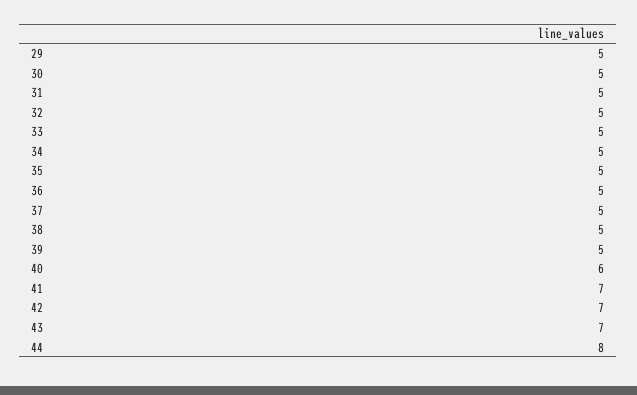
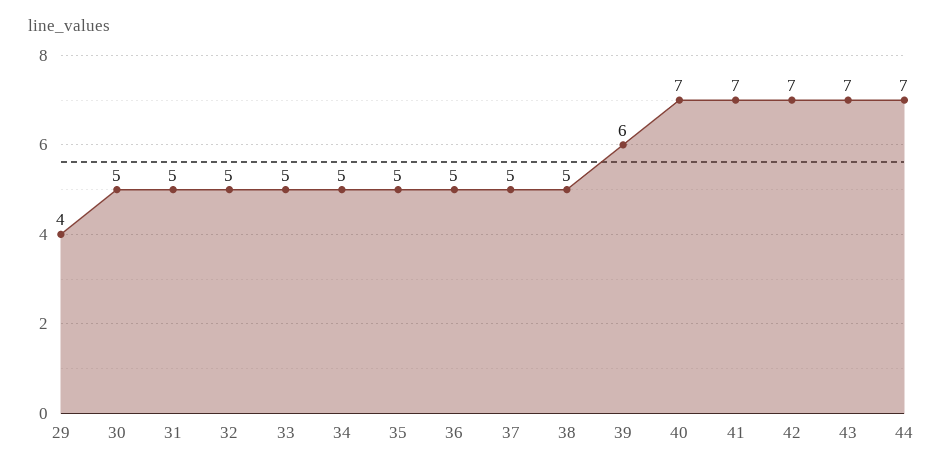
29: 5 -> 4
39: 5 -> 6
40: 6 -> 7
44: 8 -> 7

